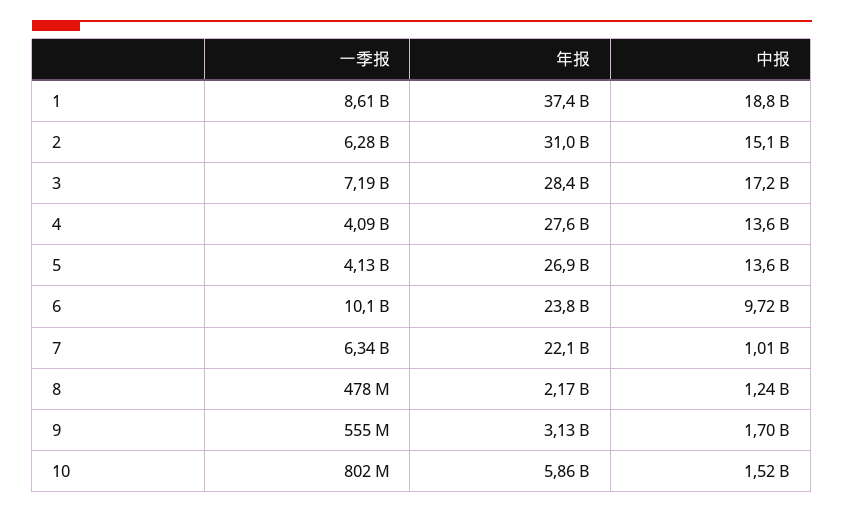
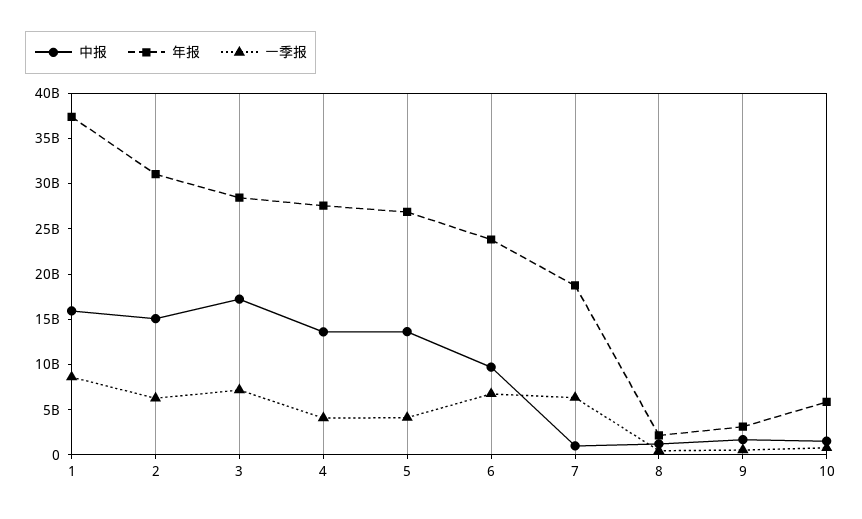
中报, 1: 18800000000 -> 16000000000
一季报, 6: 10100000000 -> 7000000000
年报, 7: 22100000000 -> 19000000000

